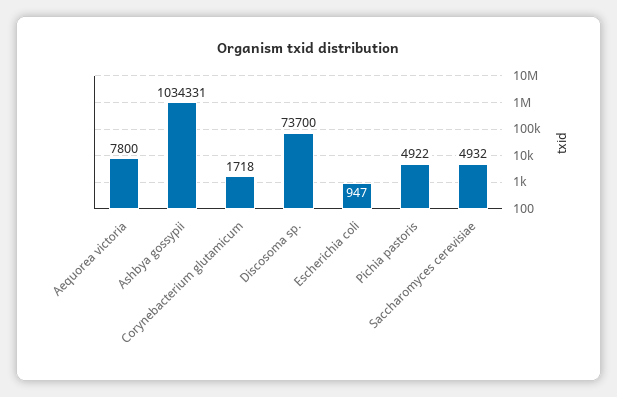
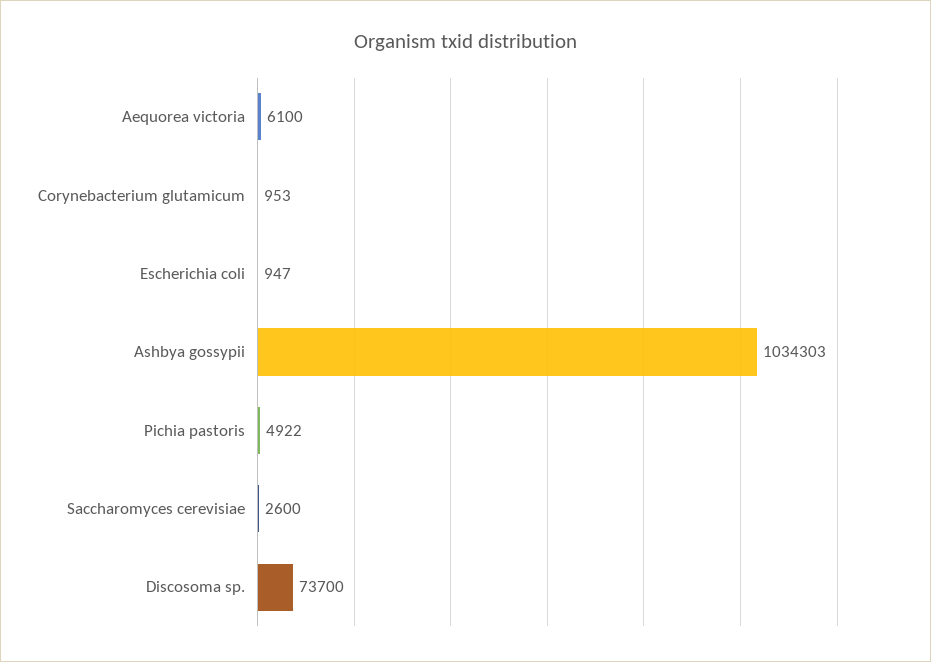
Aequorea victoria: 7800 -> 6100
Ashbya gossypii: 1034331 -> 1034303
Corynebacterium glutamicum: 1718 -> 953
Saccharomyces cerevisiae: 4932 -> 2600

